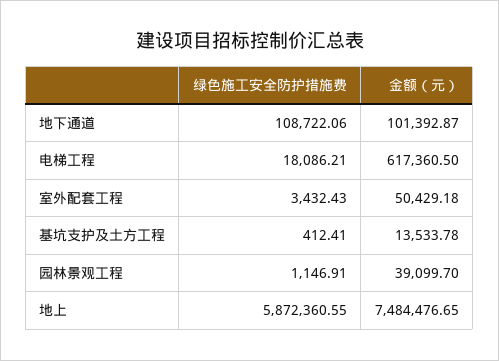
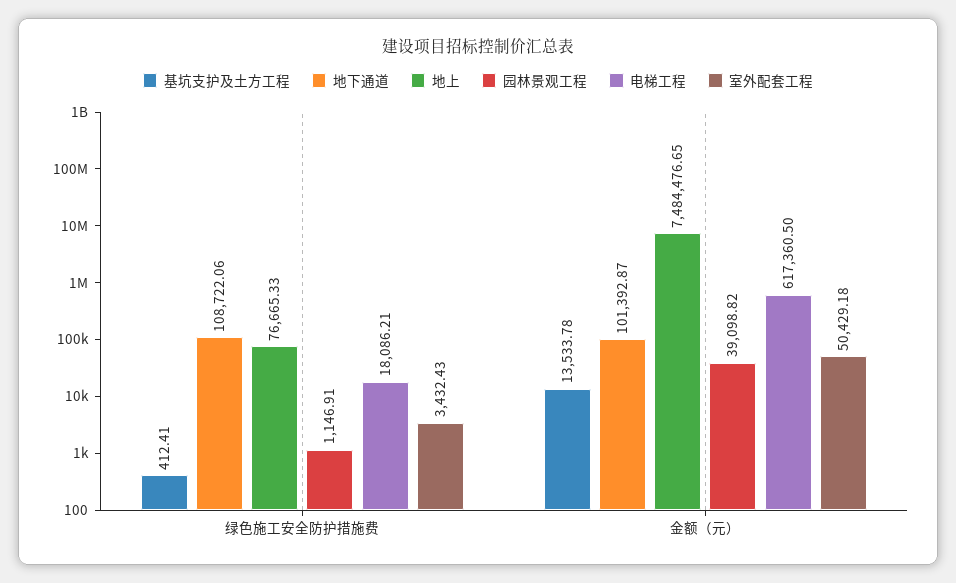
园林景观工程, 金额（元）: 39099.7 -> 39098.82
地上, 绿色施工安全防护措施费: 5872360.55 -> 76665.33

